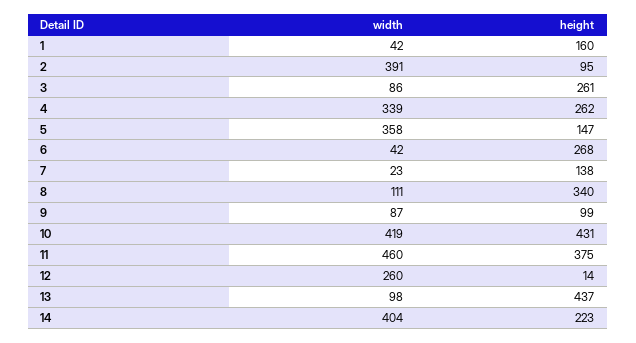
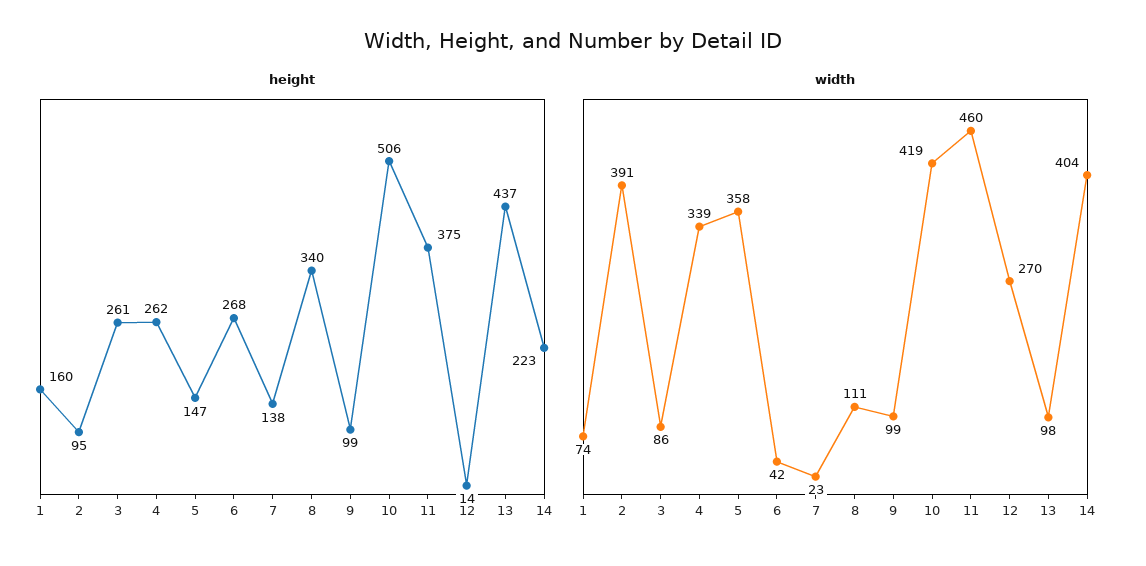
width, 1: 42 -> 74
width, 9: 87 -> 99
height, 10: 431 -> 506
width, 12: 260 -> 270

